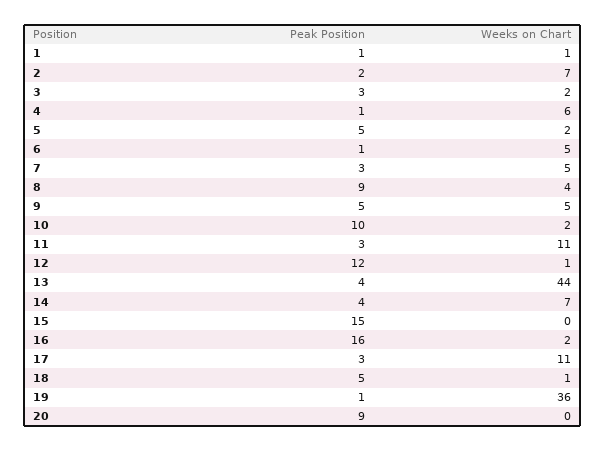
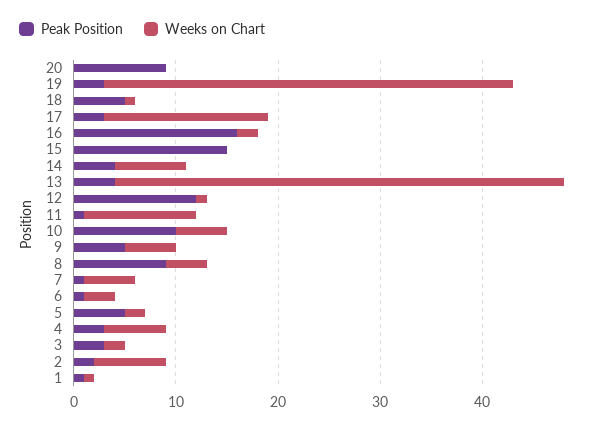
Peak Position, 4: 1 -> 3
Weeks on Chart, 6: 5 -> 3
Peak Position, 7: 3 -> 1
Weeks on Chart, 10: 2 -> 5
Peak Position, 11: 3 -> 1
Weeks on Chart, 17: 11 -> 16
Peak Position, 19: 1 -> 3
Weeks on Chart, 19: 36 -> 40

